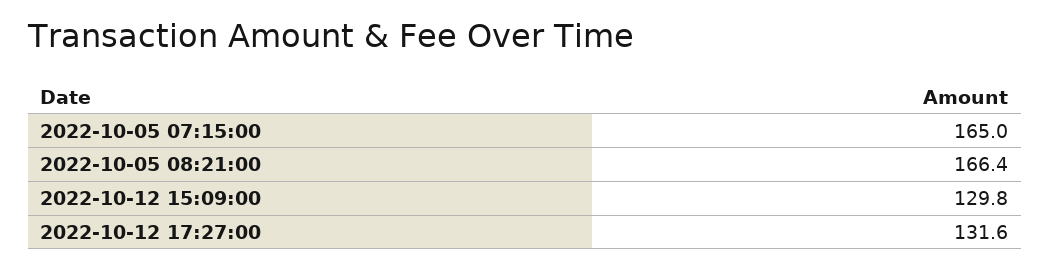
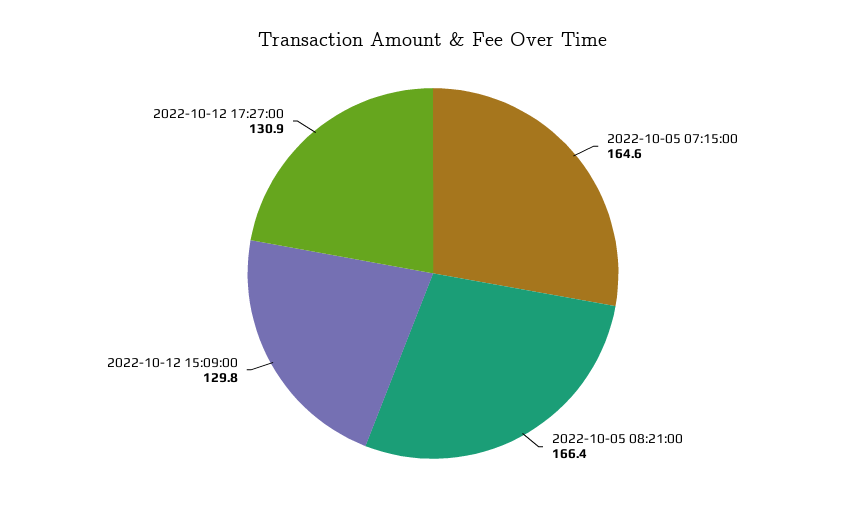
2022-10-05 07:15:00: 165 -> 164.6
2022-10-12 17:27:00: 131.6 -> 130.9

